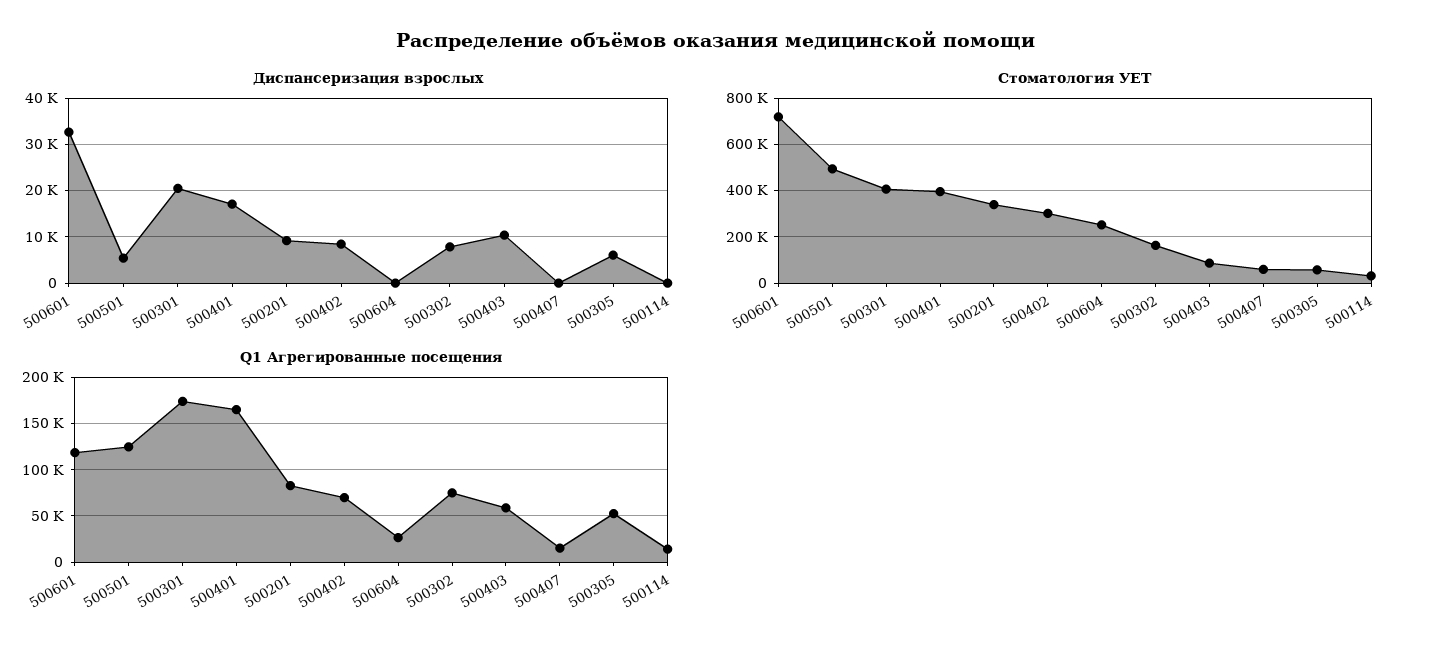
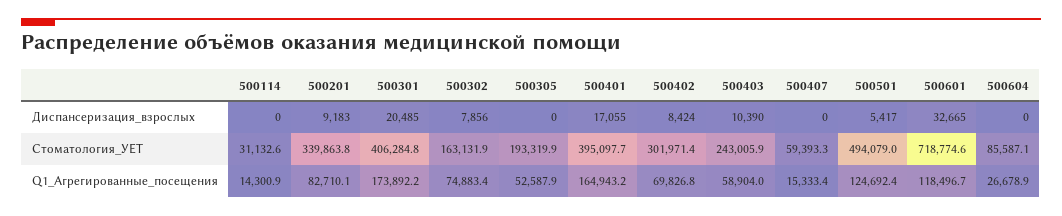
Диспансеризация взрослых, 500305: 6000 -> 0
Стоматология УЕТ, 500604: 250000 -> 85587.1
Стоматология УЕТ, 500403: 100000 -> 243005.9
Стоматология УЕТ, 500305: 50000 -> 193319.9

